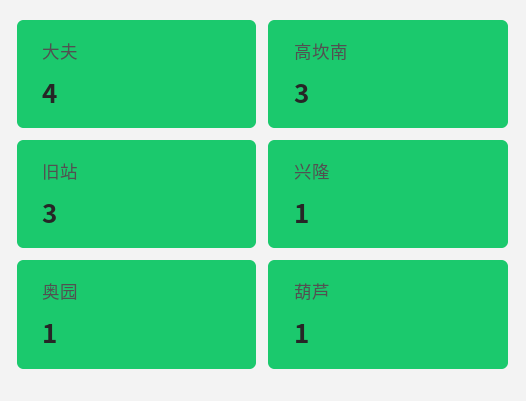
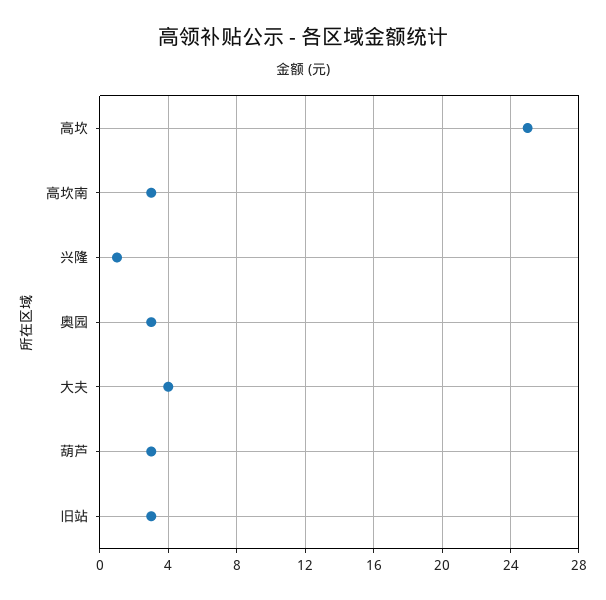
奥园: 1 -> 3
葫芦: 1 -> 3
高坎: none -> 25

